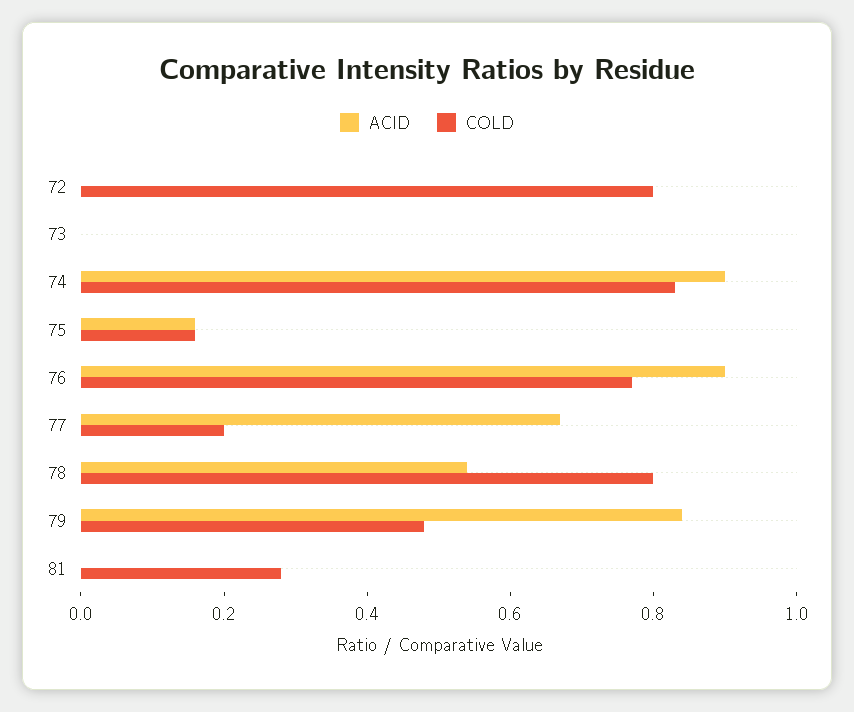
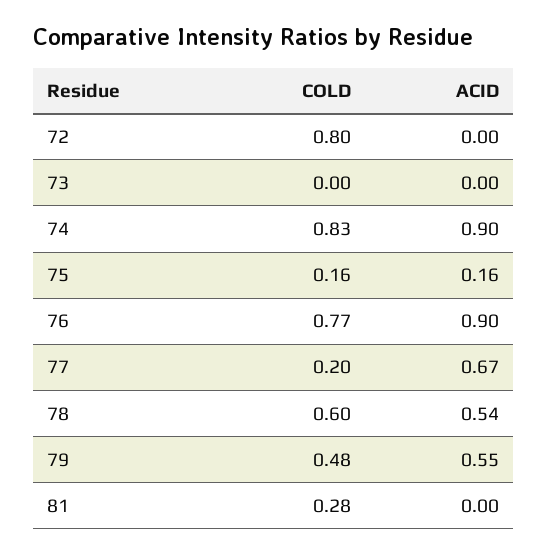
COLD, 78: 0.8 -> 0.6
ACID, 79: 0.85 -> 0.55

